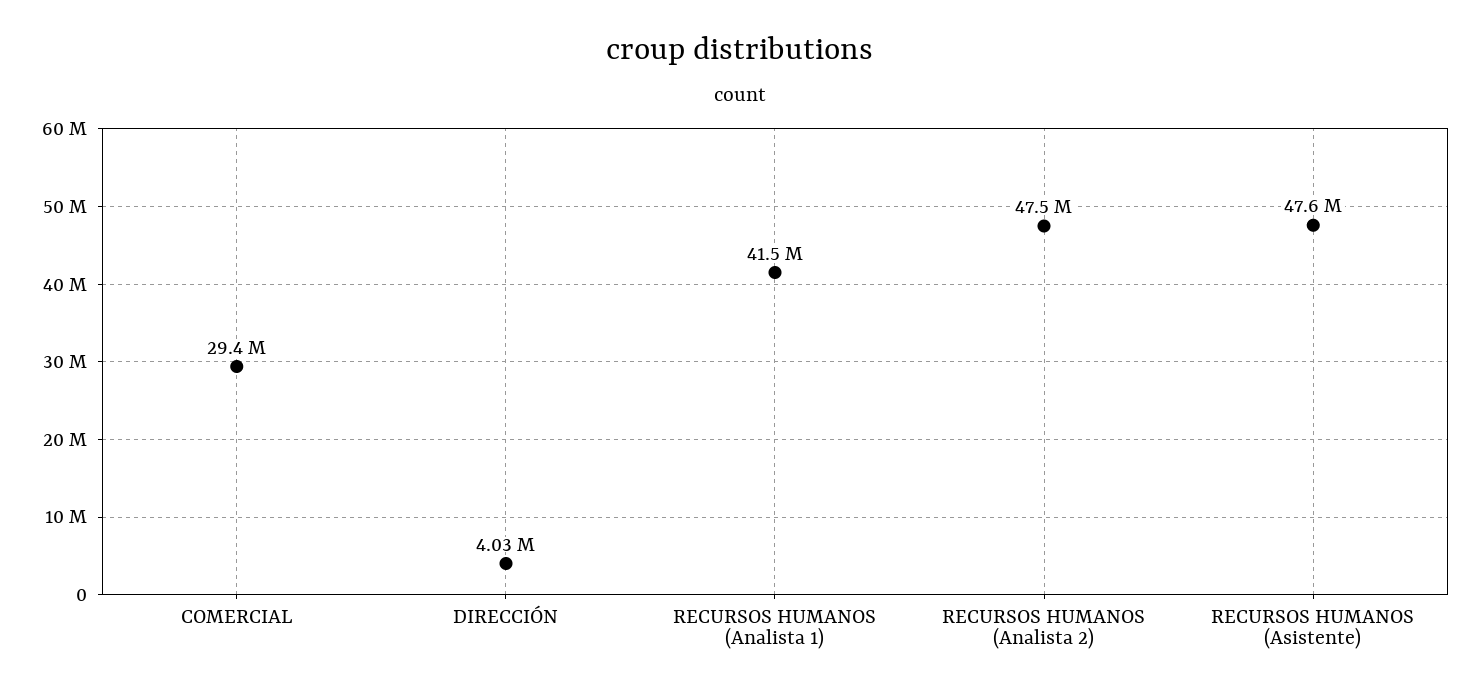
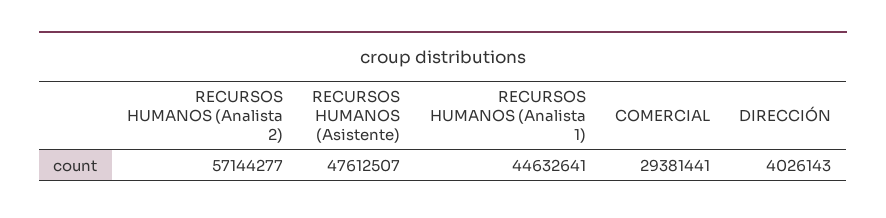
RECURSOS HUMANOS (Analista 1): 41500000 -> 44632641
RECURSOS HUMANOS (Analista 2): 47500000 -> 57144277

